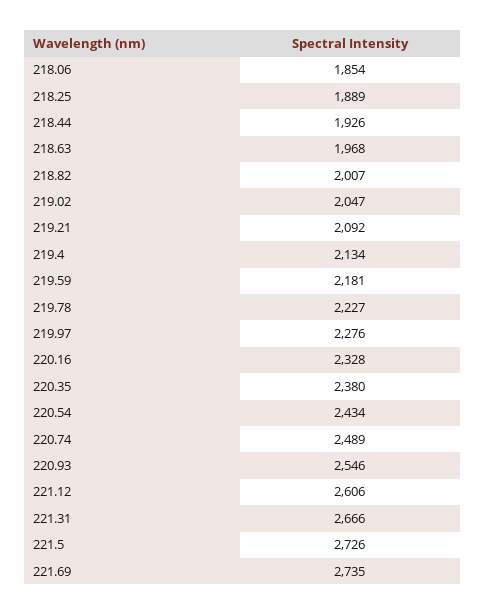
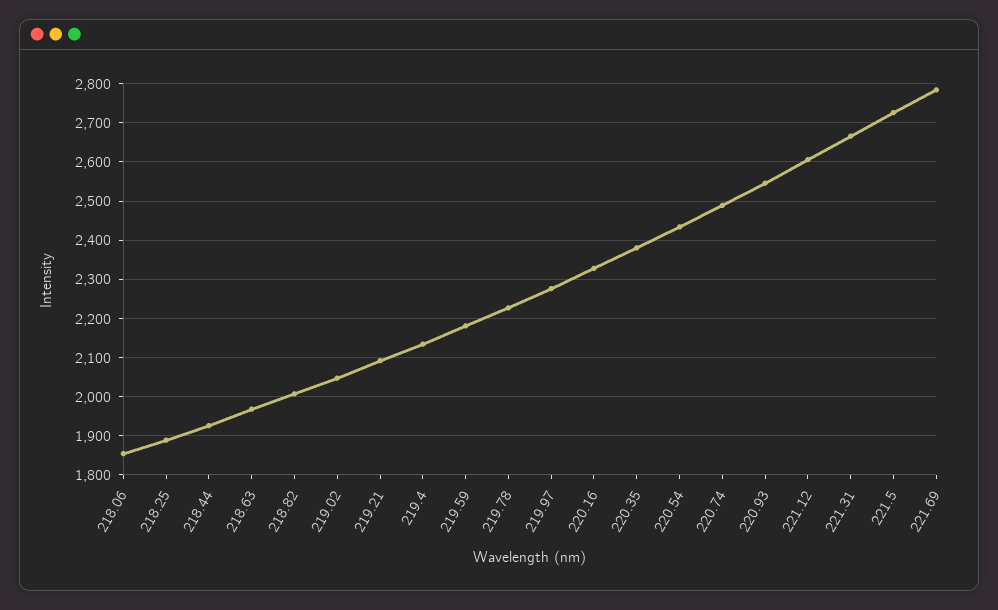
221.69: 2735 -> 2780

